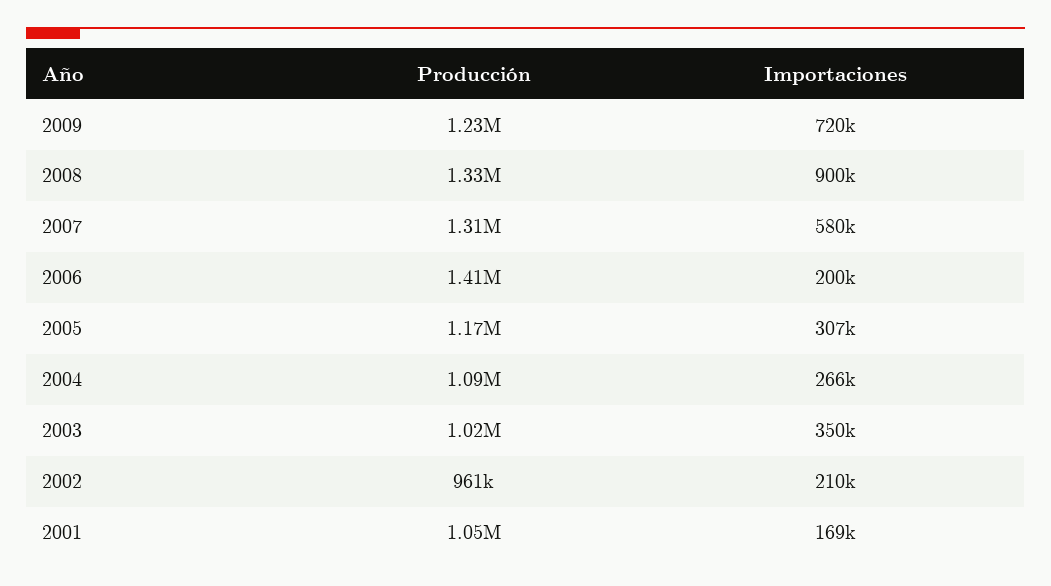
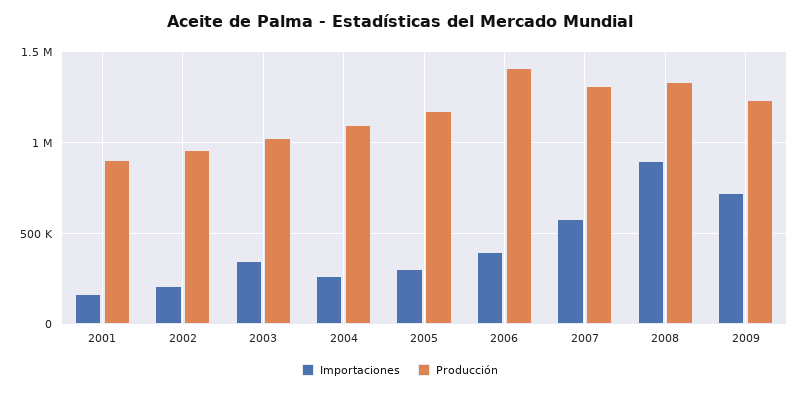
Importaciones, 2006: 200000 -> 400000
Producción, 2001: 1050000 -> 900000

